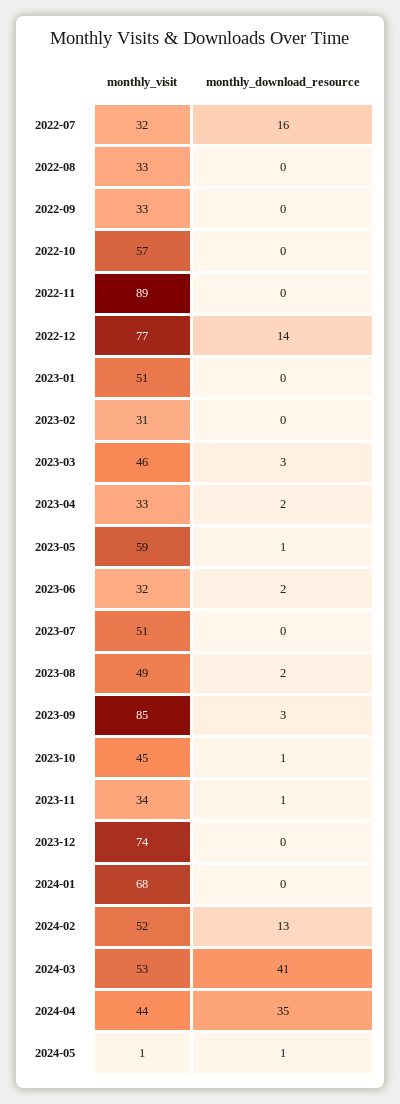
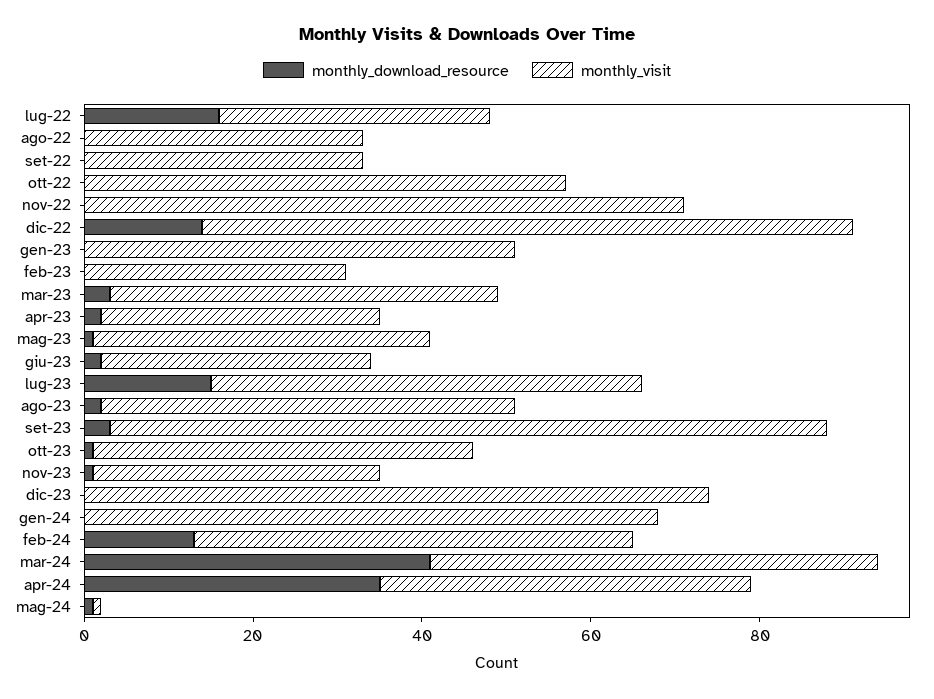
monthly_visit, 2022-11: 89 -> 70
monthly_visit, 2023-05: 59 -> 40
monthly_download_resource, 2023-07: 0 -> 15

